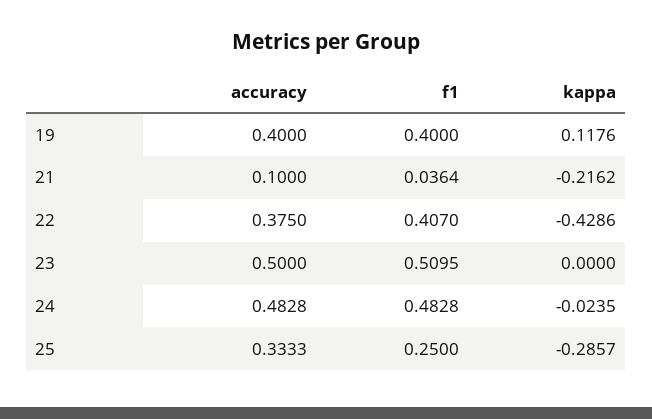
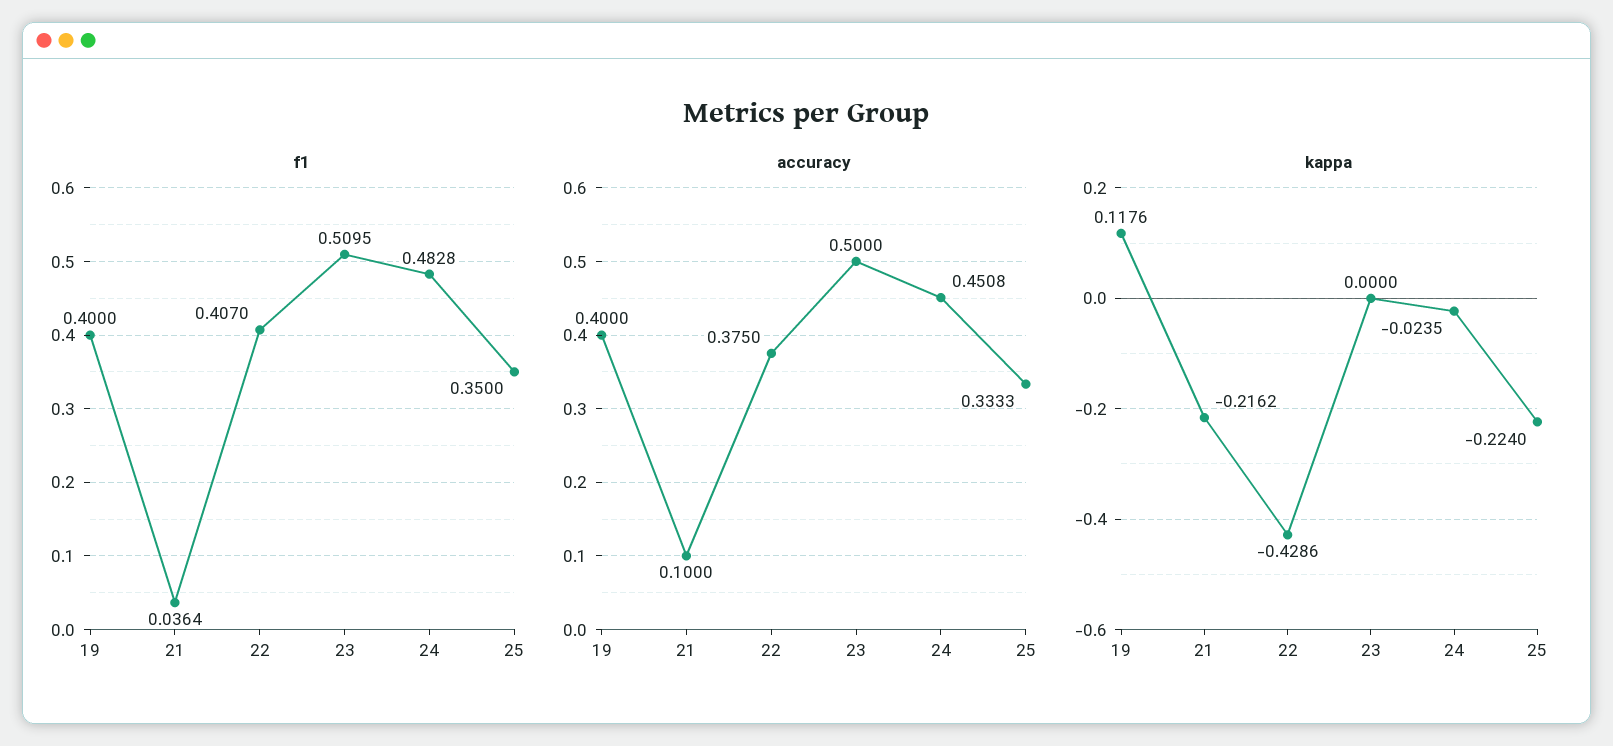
accuracy, 24: 0.4828 -> 0.4508
f1, 25: 0.25 -> 0.35
kappa, 25: -0.2857 -> -0.224

